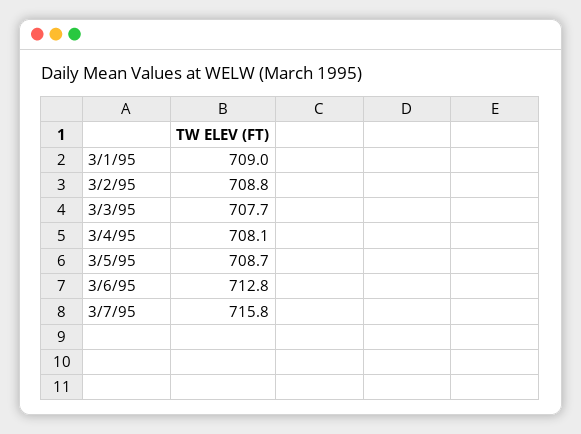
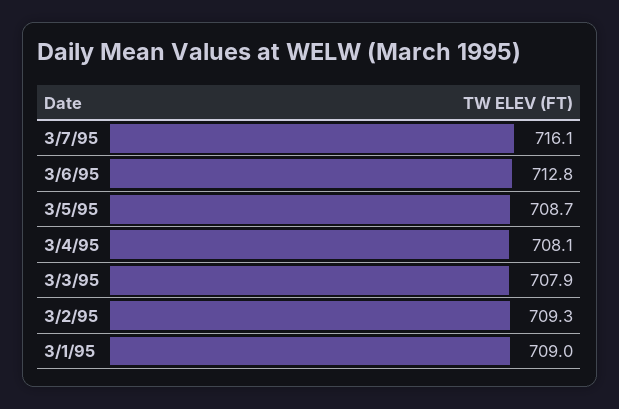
3/2/95: 708.8 -> 709.3
3/3/95: 707.7 -> 707.9
3/7/95: 715.8 -> 716.1

